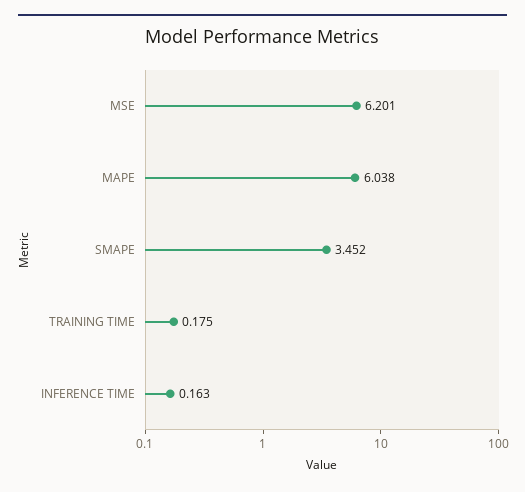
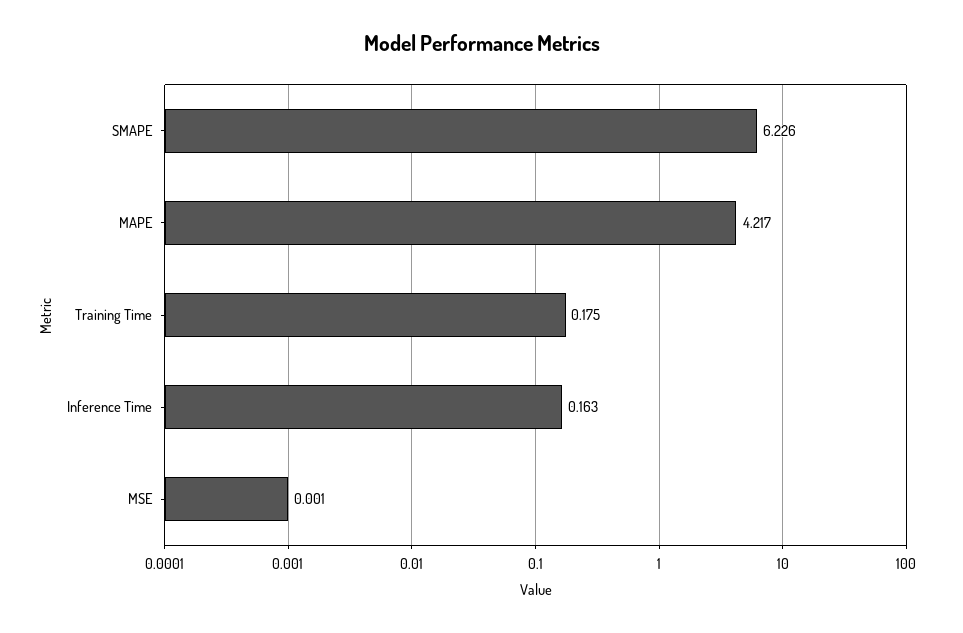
MSE: 6.201 -> 0.001
MAPE: 6.038 -> 4.217
SMAPE: 3.452 -> 6.226

